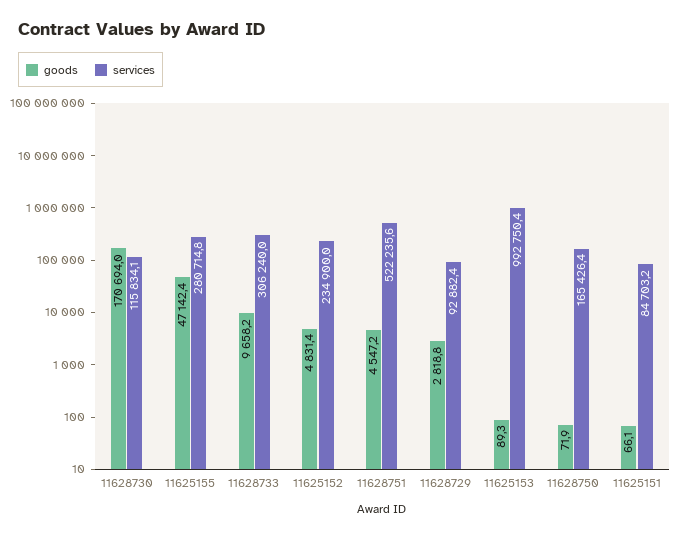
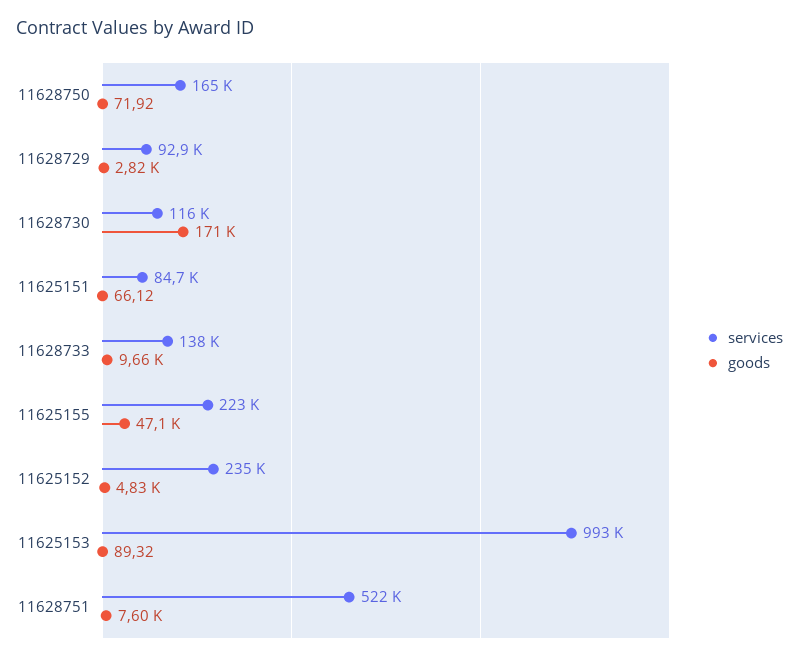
services, 11625155: 280714.8 -> 223000
services, 11628733: 306240 -> 138000
goods, 11628751: 4547.2 -> 7600

